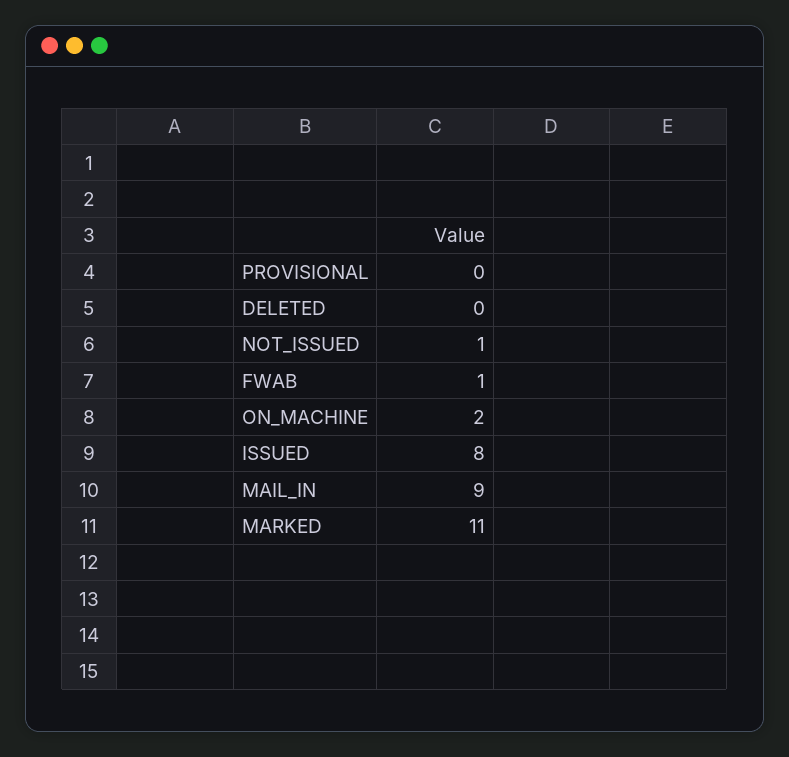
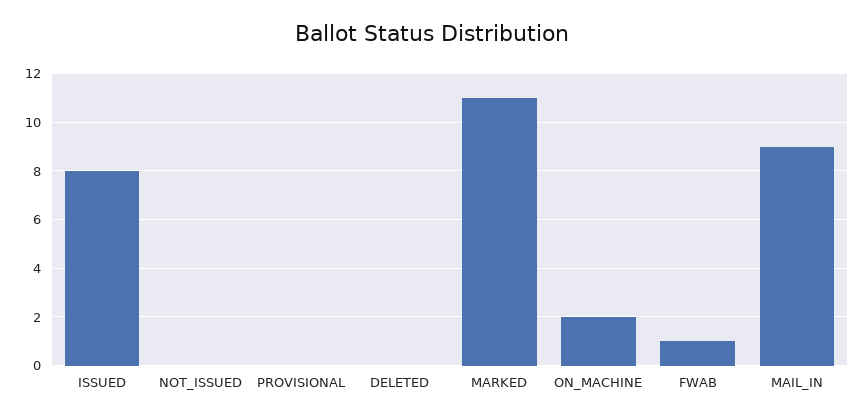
NOT_ISSUED: 1 -> 0

